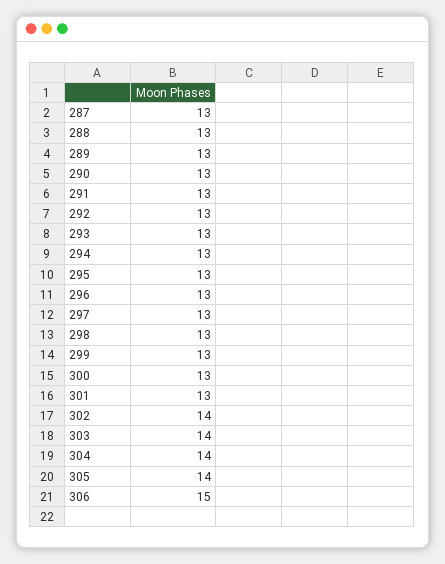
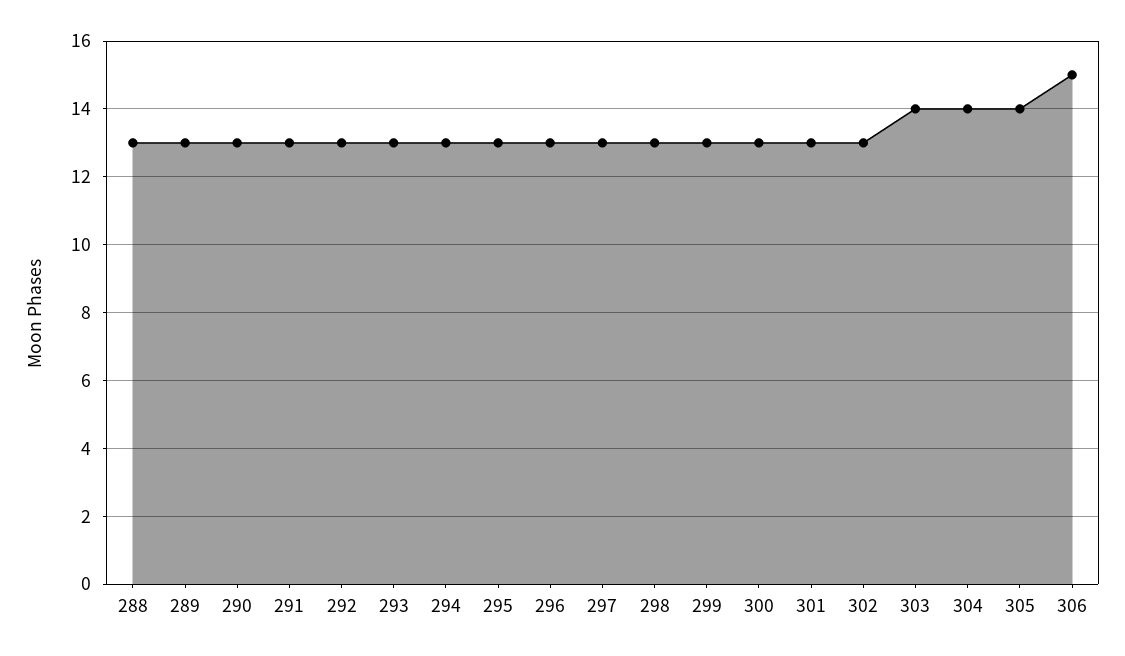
287: 13 -> none
302: 14 -> 13

